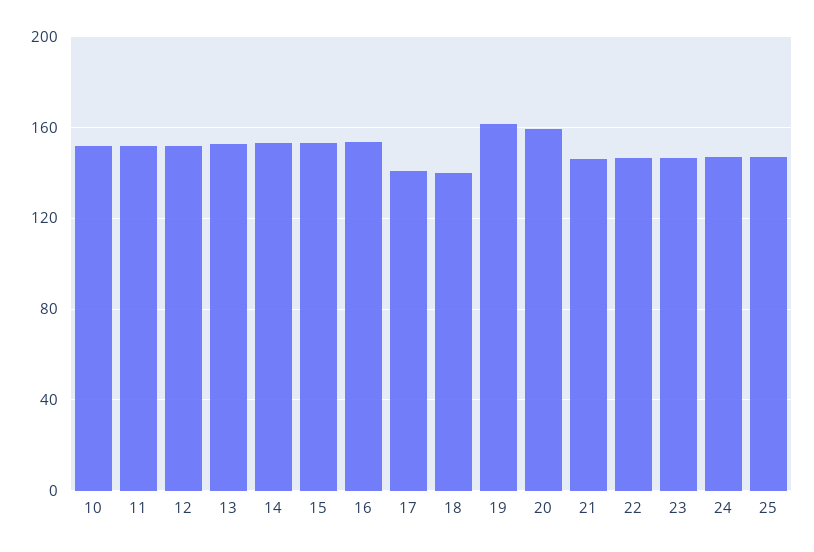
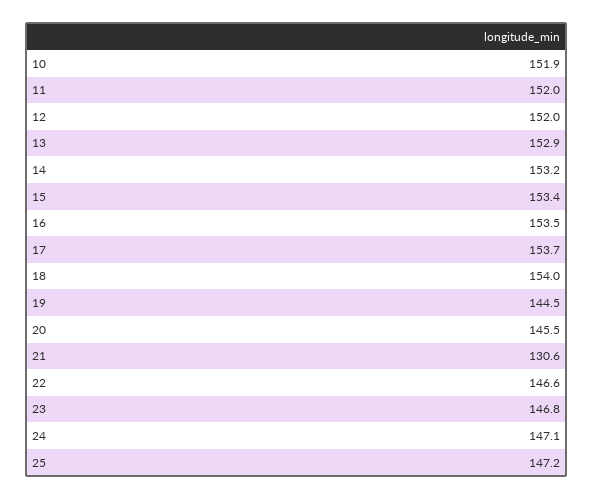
17: 140 -> 153.7
18: 140 -> 154
19: 160 -> 144.5
20: 160 -> 145.5
21: 145 -> 130.6

